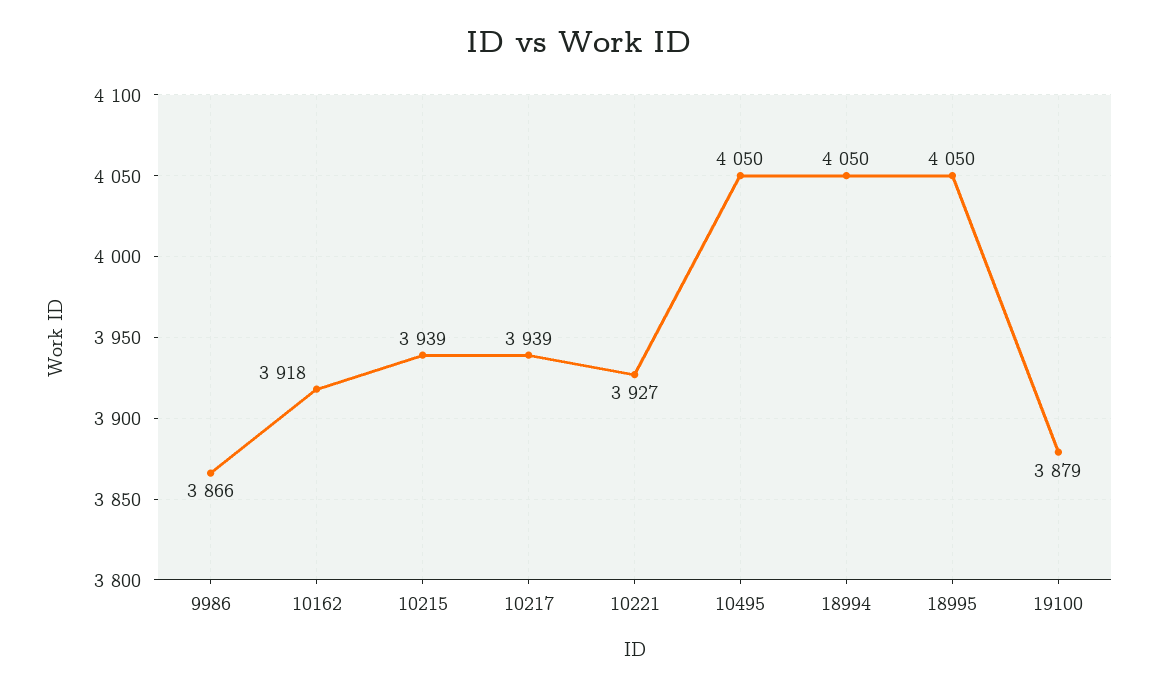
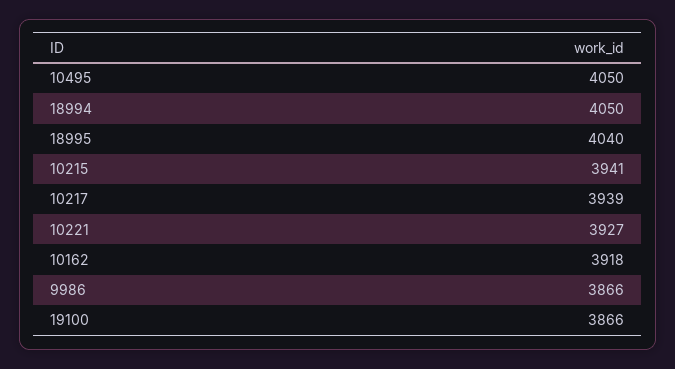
10215: 3939 -> 3941
18995: 4050 -> 4040
19100: 3879 -> 3866

